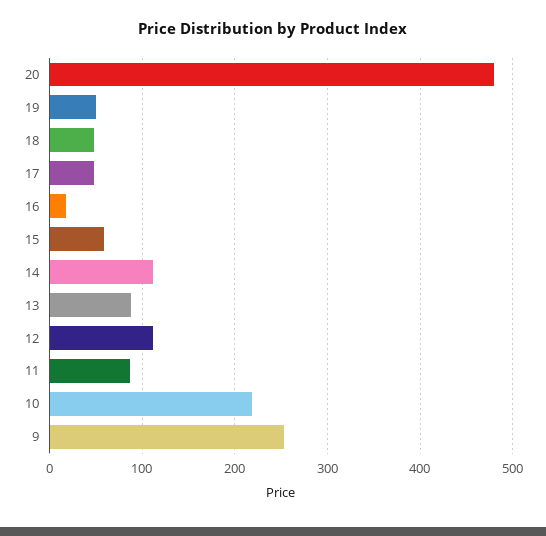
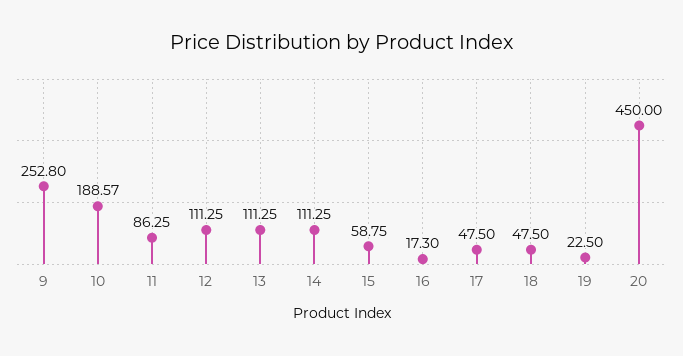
20: 480 -> 450
19: 50 -> 22.5
13: 90 -> 111.25
10: 220 -> 188.57

